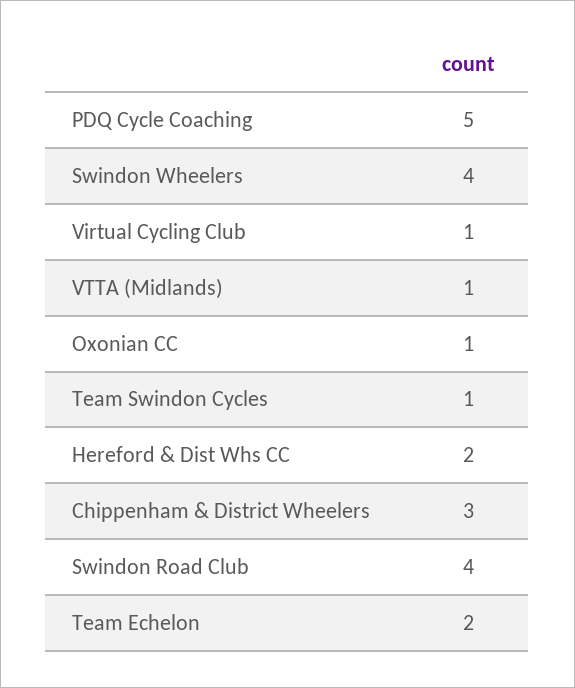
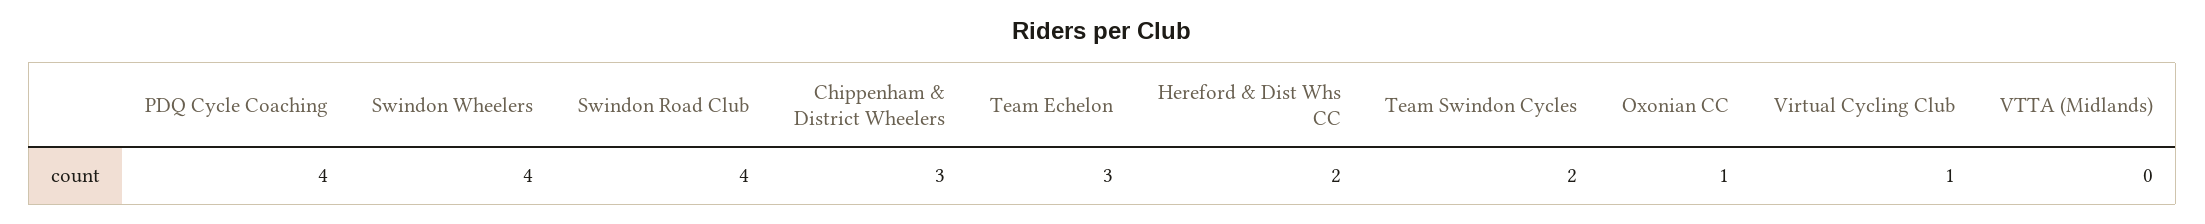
PDQ Cycle Coaching: 5 -> 4
VTTA (Midlands): 1 -> 0
Team Swindon Cycles: 1 -> 2
Team Echelon: 2 -> 3

